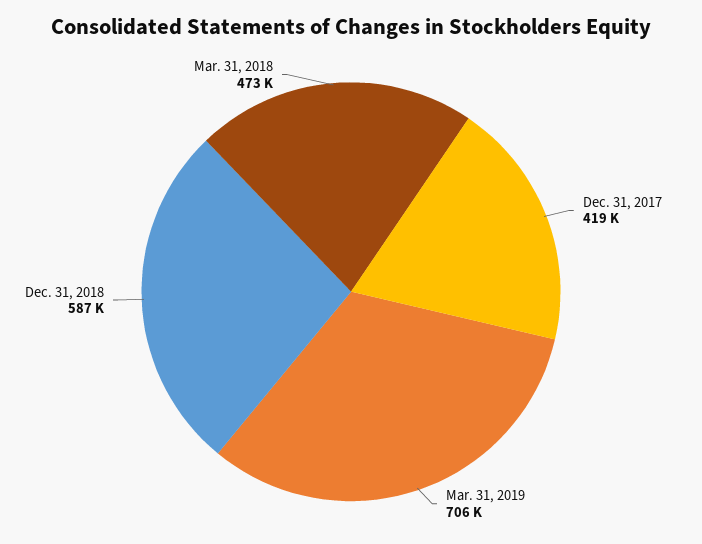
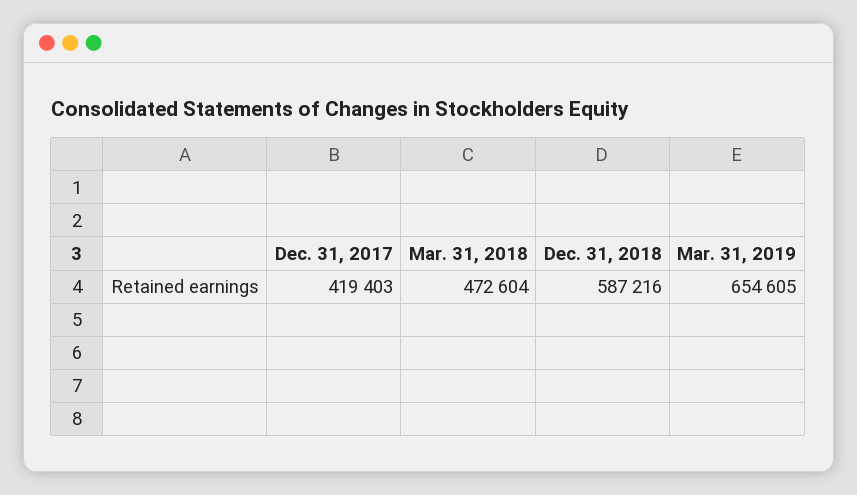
Mar. 31, 2019: 706000 -> 654605

